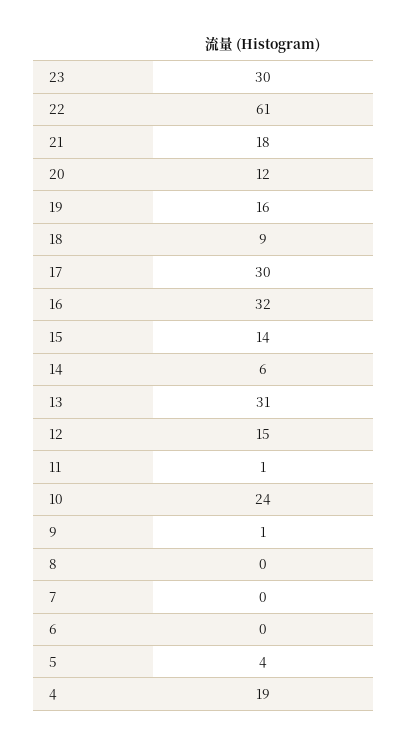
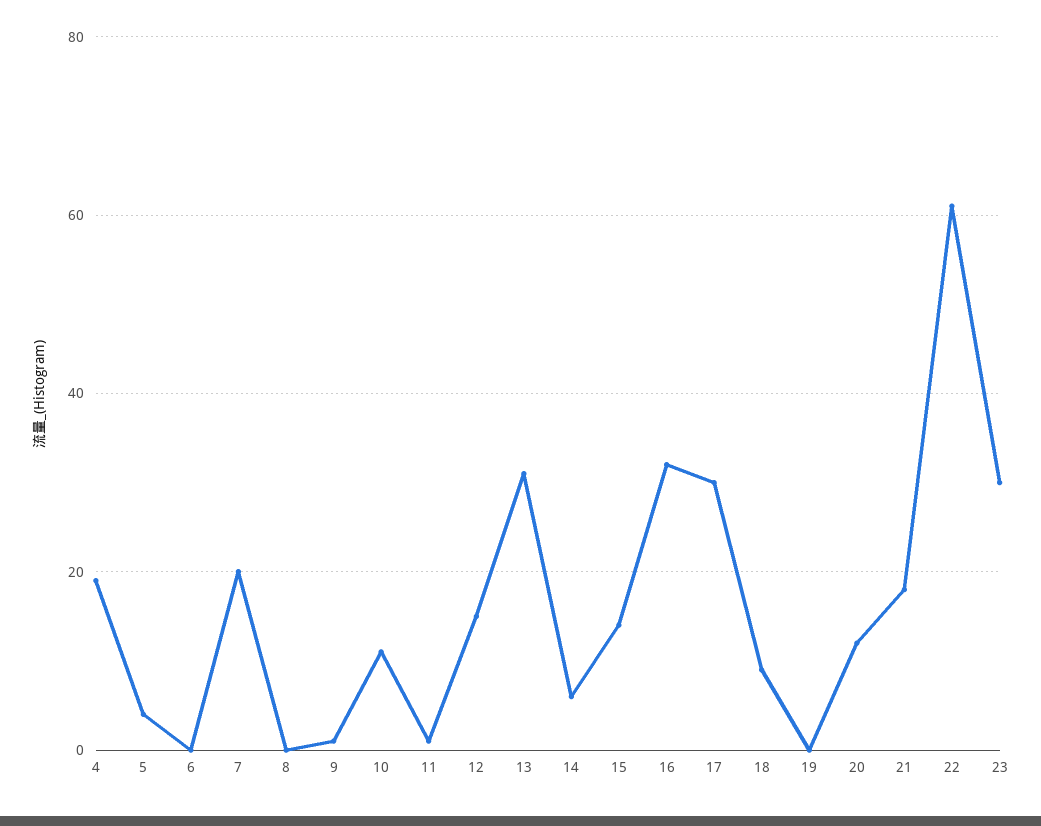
19: 16 -> 0
10: 24 -> 10
7: 0 -> 20

